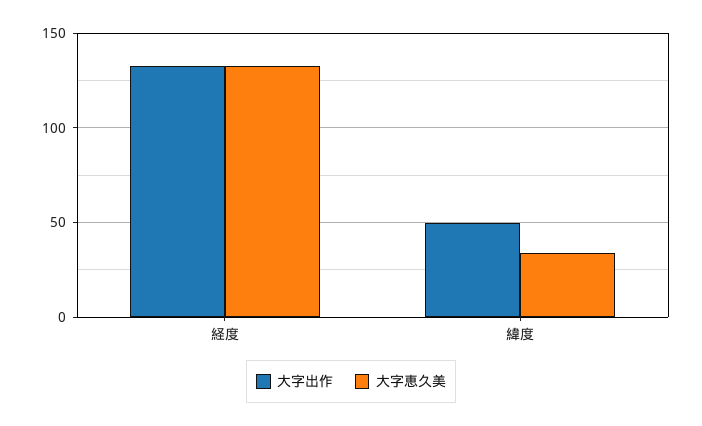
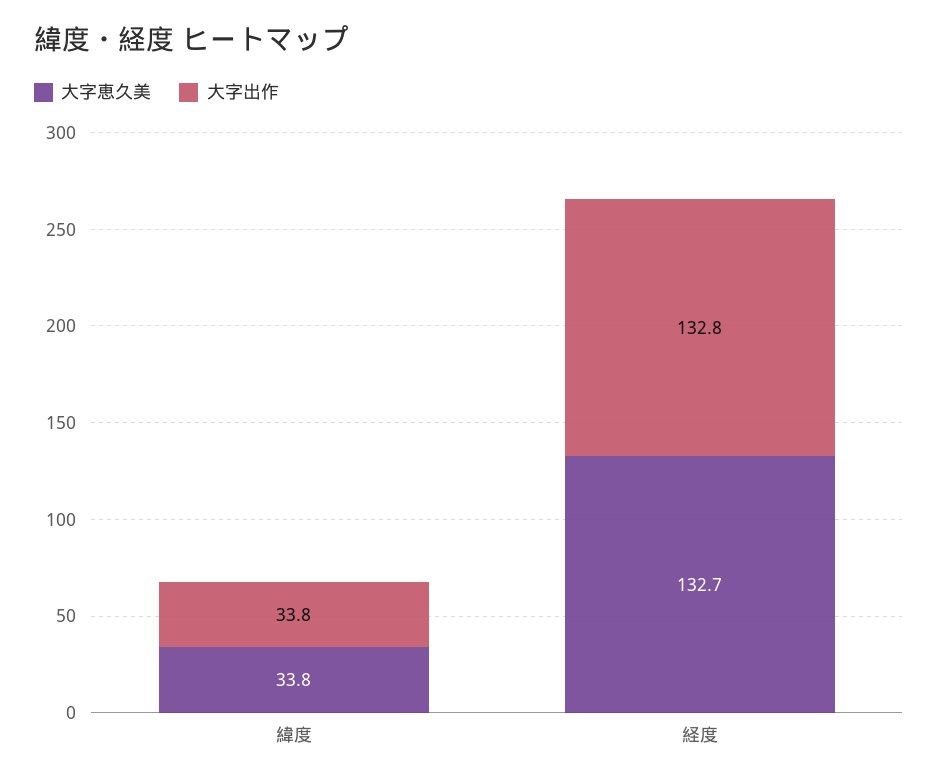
大字出作, 緯度: 50 -> 33.8

